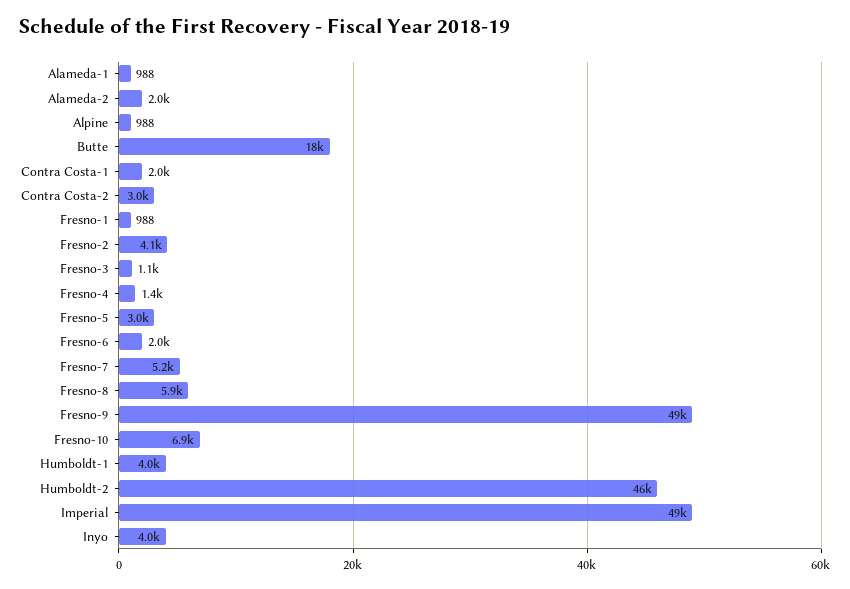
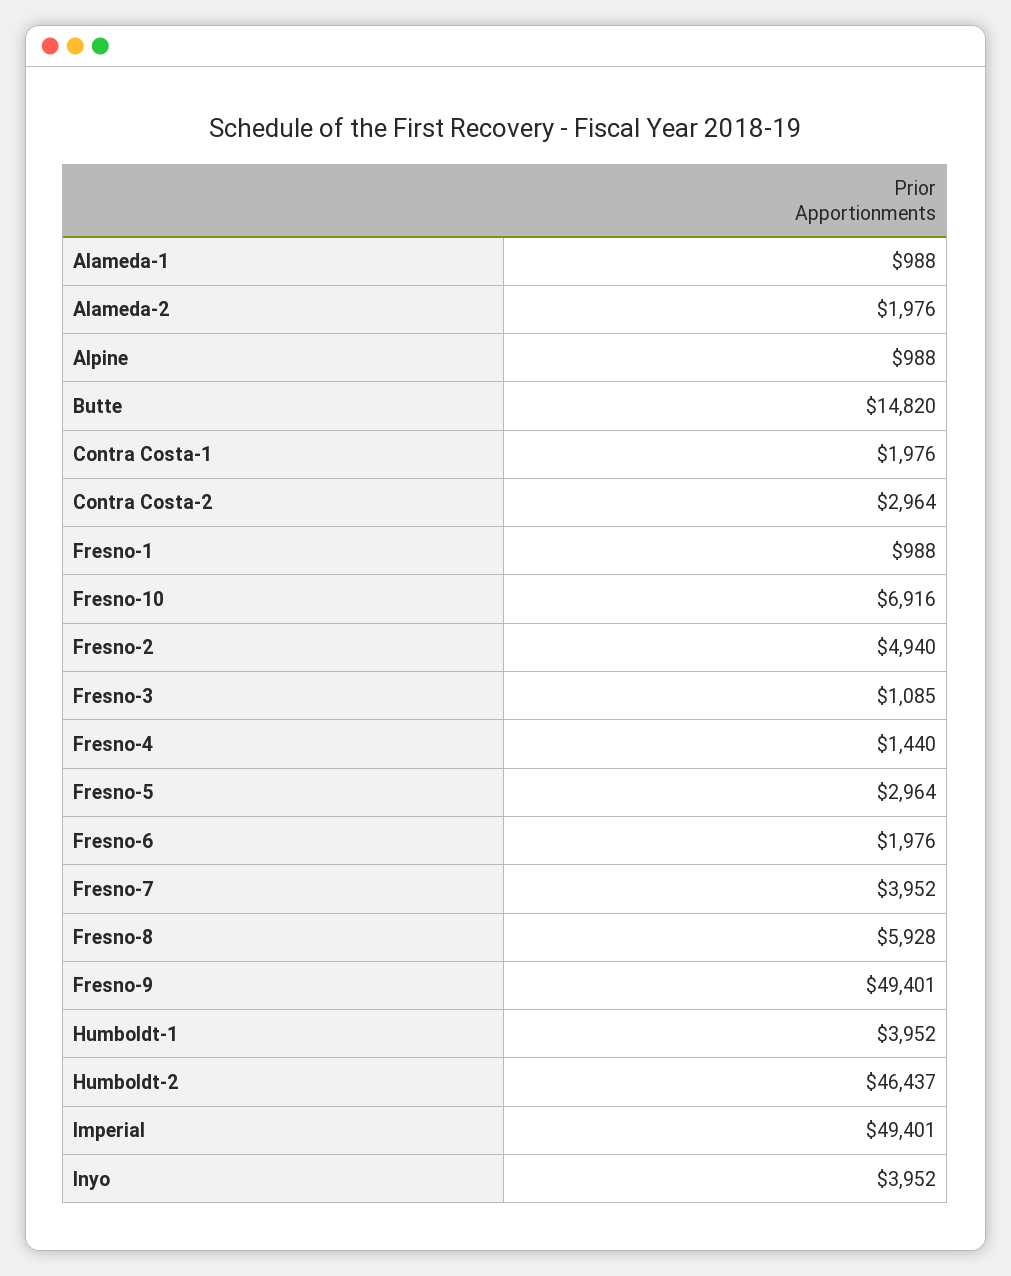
Butte: 18000 -> 14820
Fresno-2: 4100 -> 4940
Fresno-7: 5200 -> 3952

